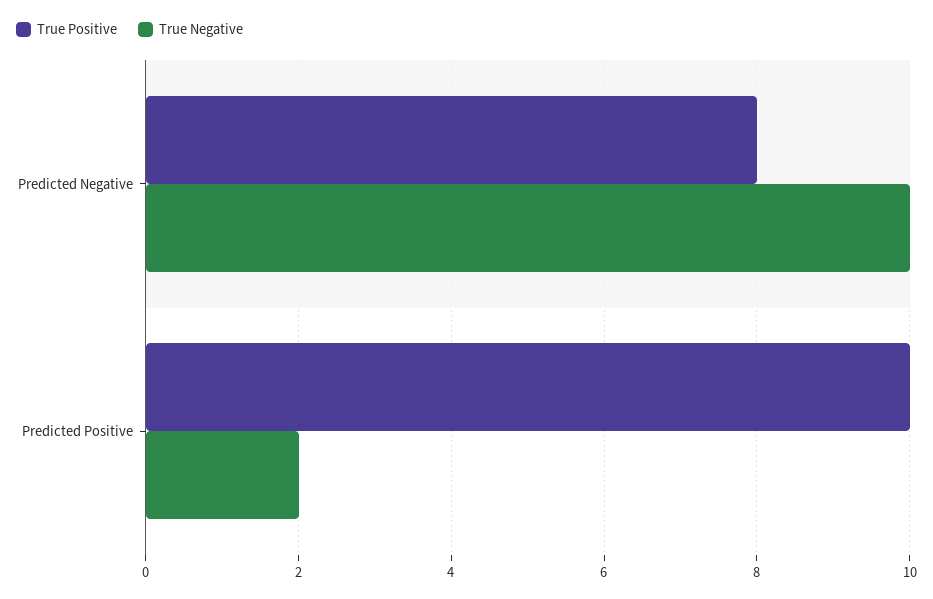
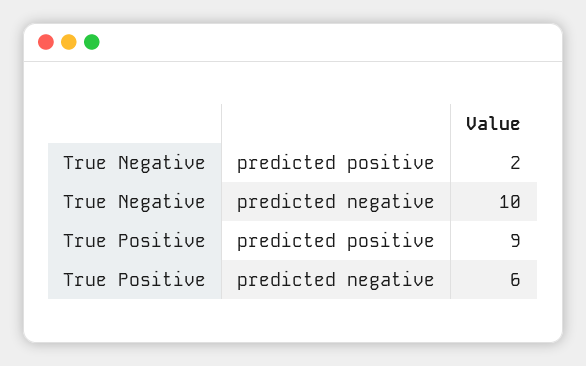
True Positive, Predicted Negative: 8 -> 6
True Positive, Predicted Positive: 10 -> 9

